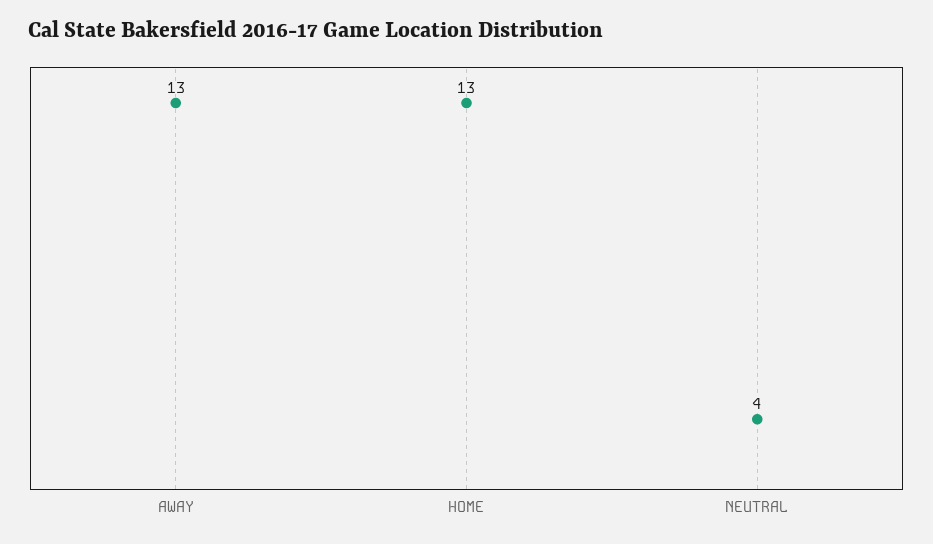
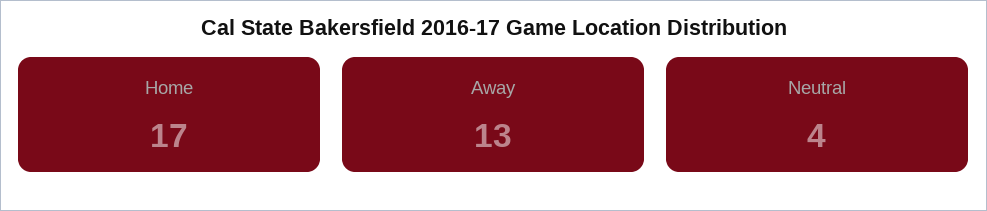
HOME: 13 -> 17

